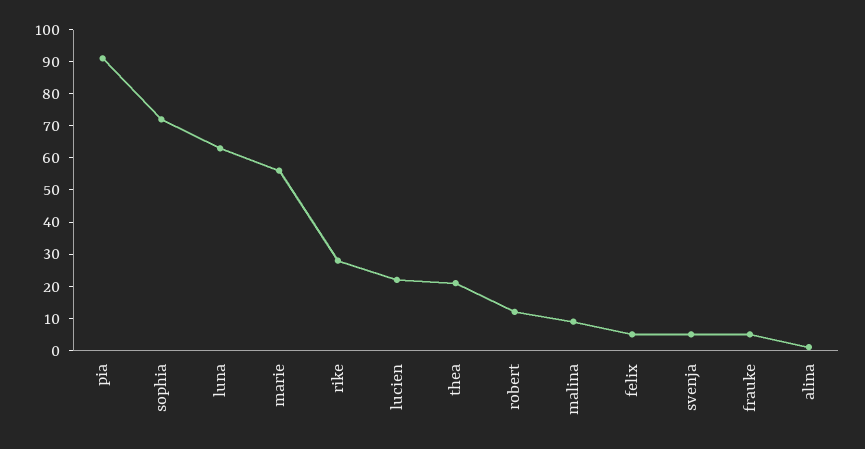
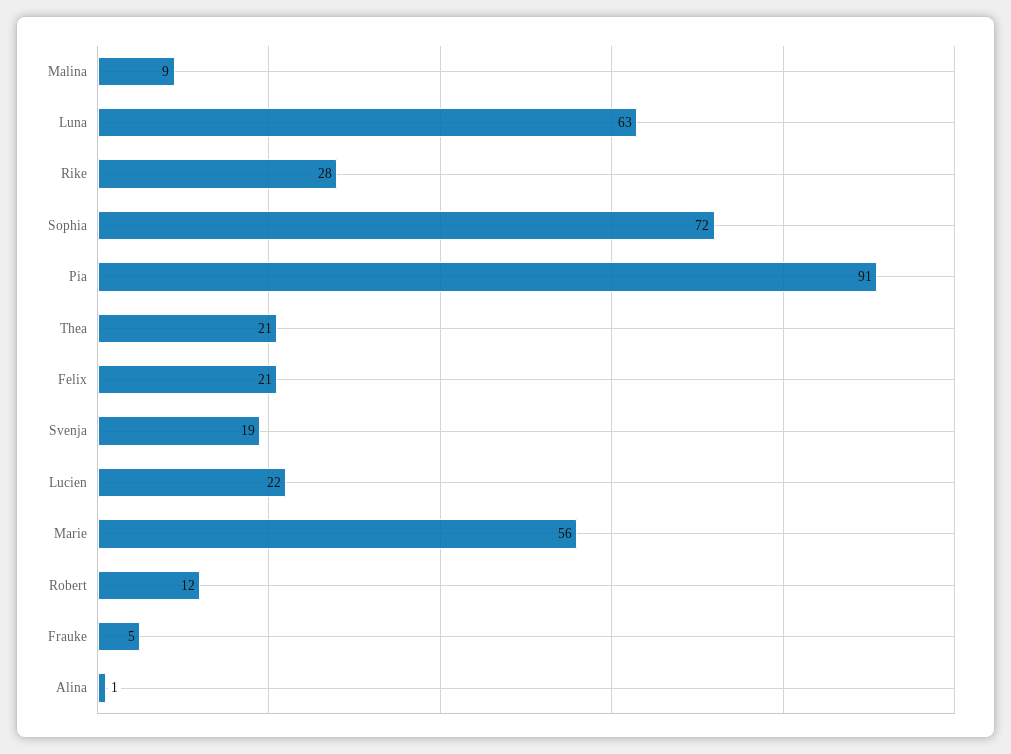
felix: 5 -> 21
svenja: 5 -> 19

